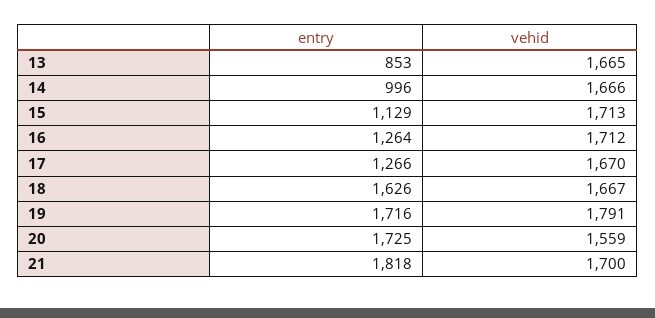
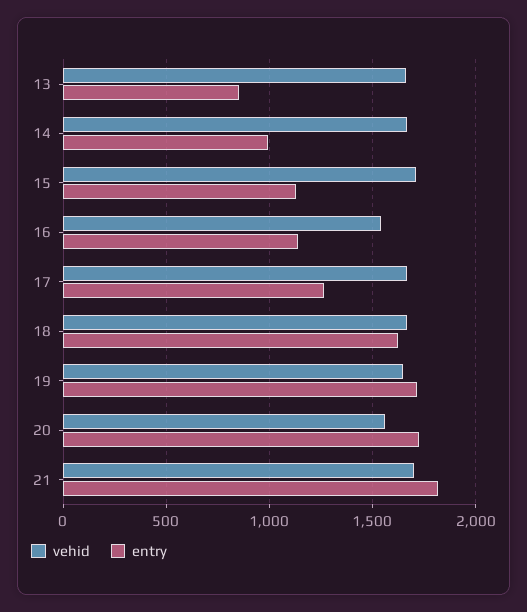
entry, 16: 1264 -> 1150
vehid, 16: 1712 -> 1550
vehid, 19: 1791 -> 1650

